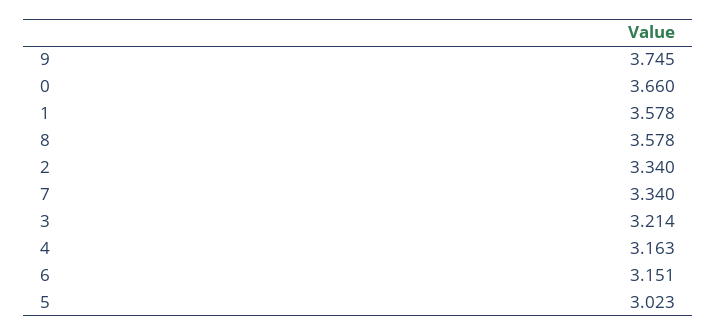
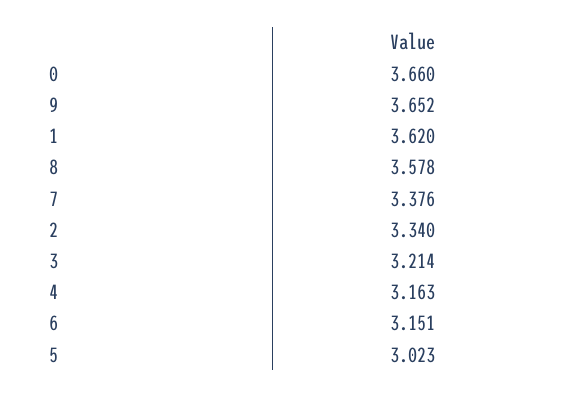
9: 3.745 -> 3.652
1: 3.578 -> 3.62
7: 3.34 -> 3.376

